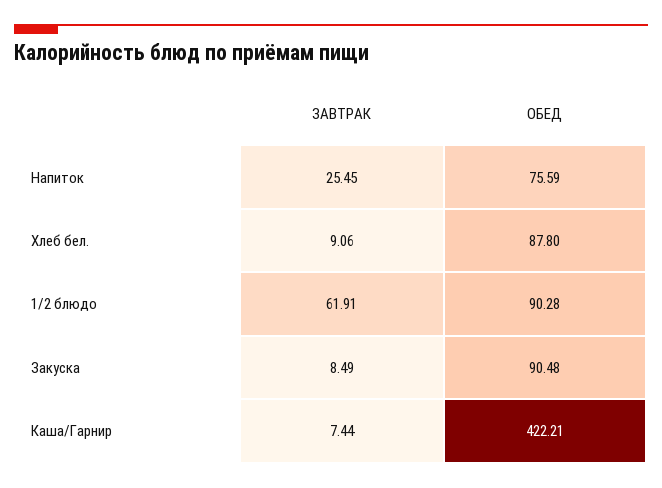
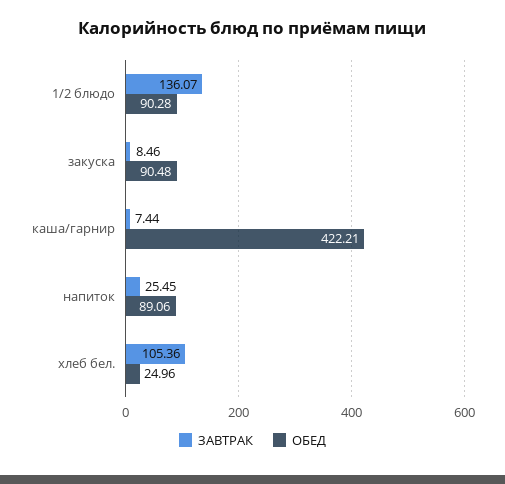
ОБЕД, Напиток: 75.59 -> 89.06
ЗАВТРАК, Хлеб бел.: 9.06 -> 105.36
ОБЕД, Хлеб бел.: 87.8 -> 24.96
ЗАВТРАК, 1/2 блюдо: 61.91 -> 136.07
ЗАВТРАК, Закуска: 8.49 -> 8.46

